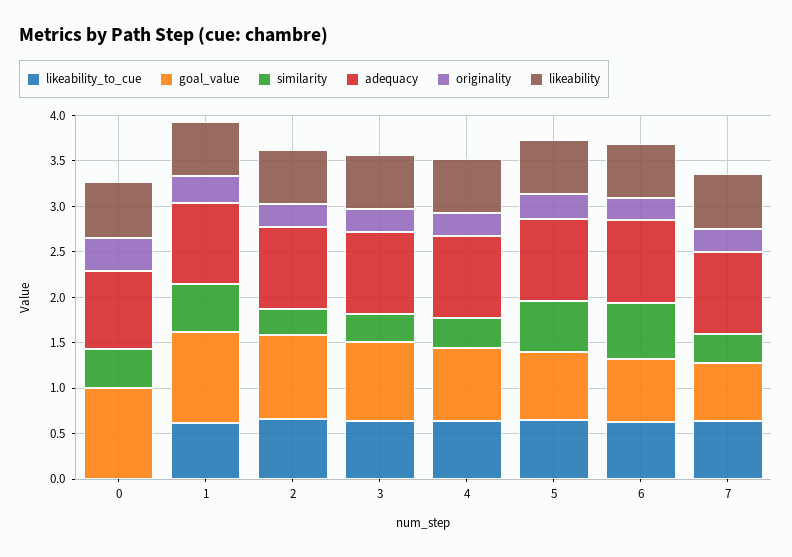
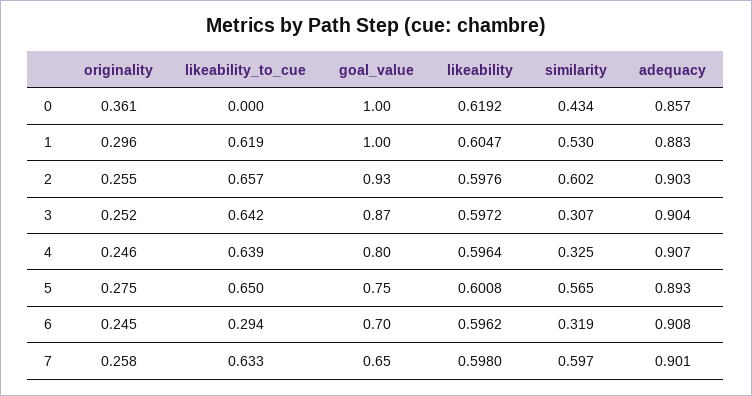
similarity, 2: 0.3 -> 0.602
likeability_to_cue, 6: 0.6 -> 0.294
similarity, 6: 0.6 -> 0.319
similarity, 7: 0.3 -> 0.597

